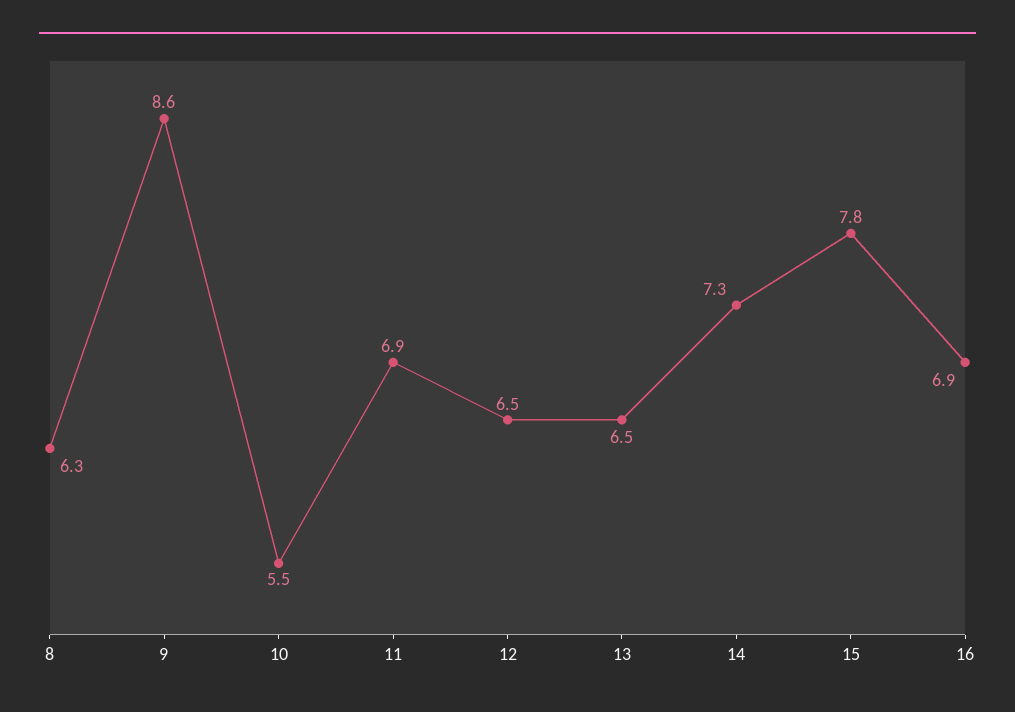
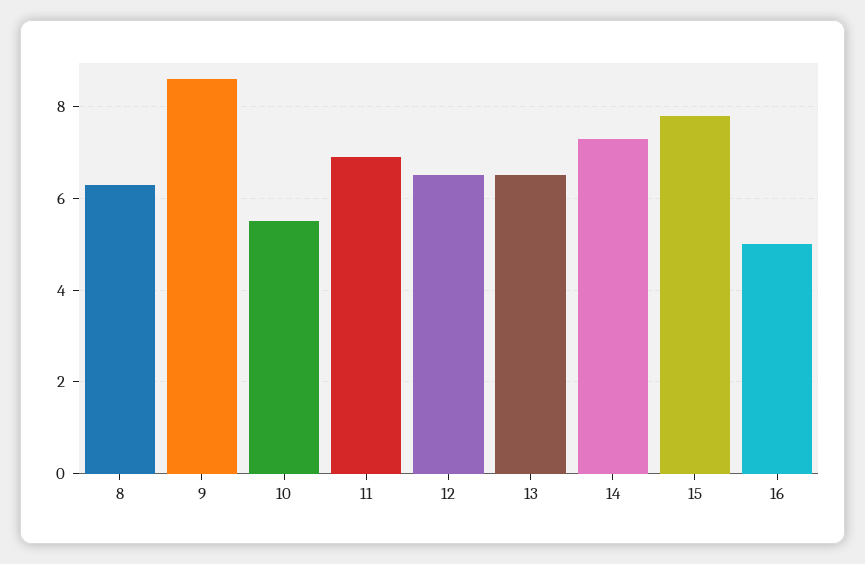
16: 6.9 -> 5

